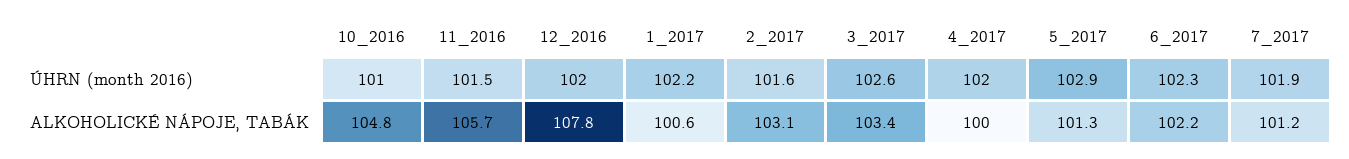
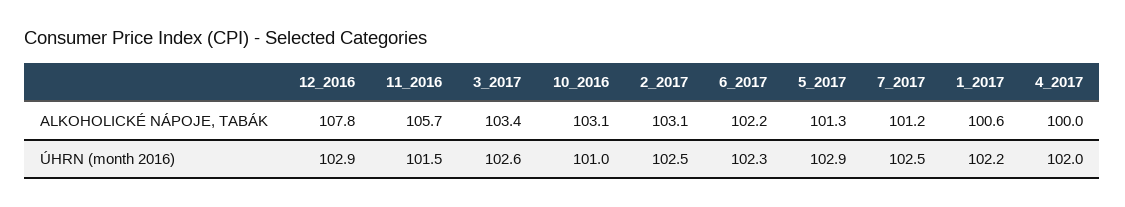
12_2016, ÚHRN (month 2016): 102 -> 102.9
2_2017, ÚHRN (month 2016): 101.6 -> 102.5
7_2017, ÚHRN (month 2016): 101.9 -> 102.5
10_2016, ALKOHOLICKÉ NÁPOJE, TABÁK: 104.8 -> 103.1

